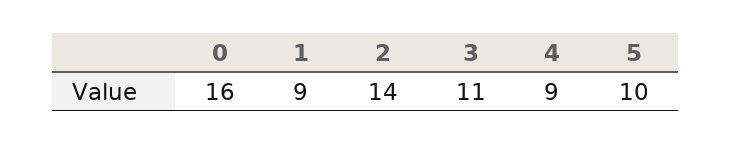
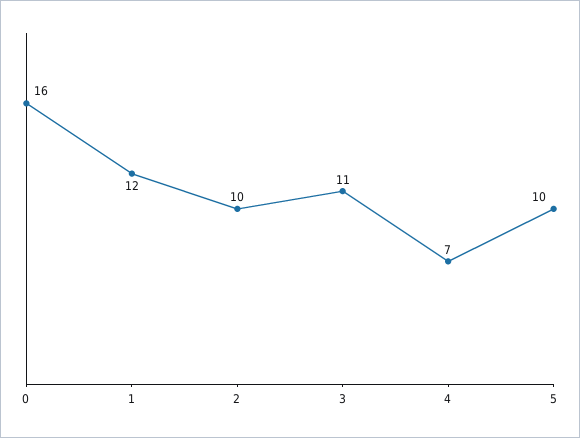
1: 9 -> 12
2: 14 -> 10
4: 9 -> 7

